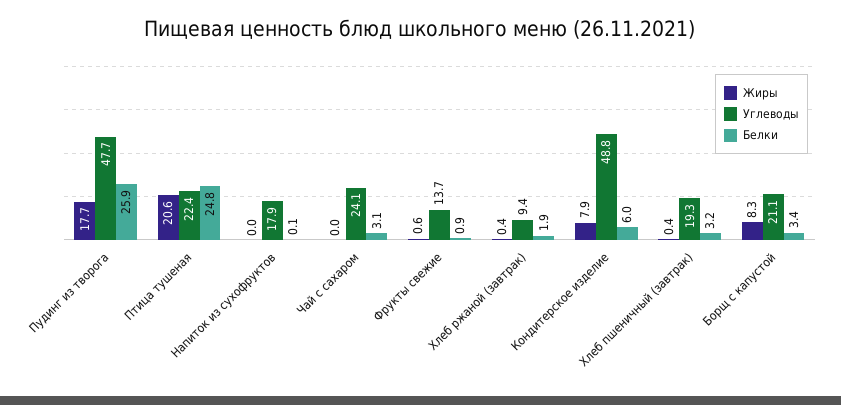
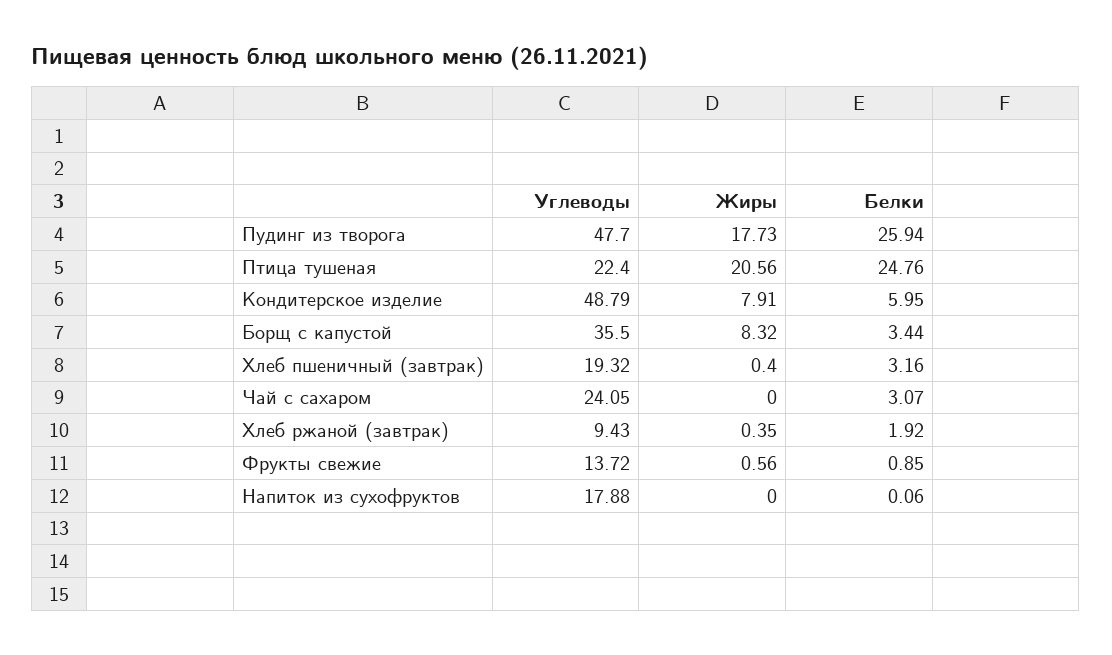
Углеводы, Борщ с капустой: 21.1 -> 35.5

